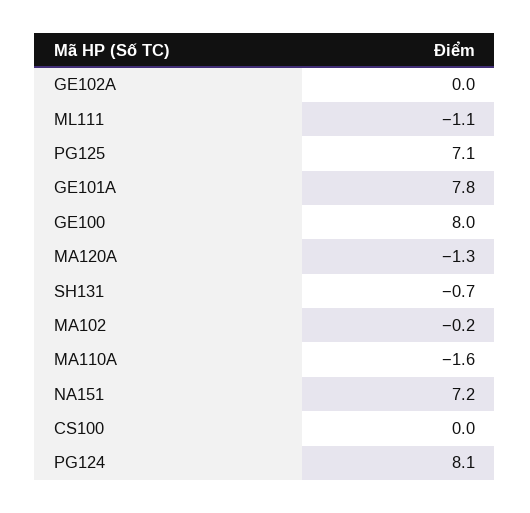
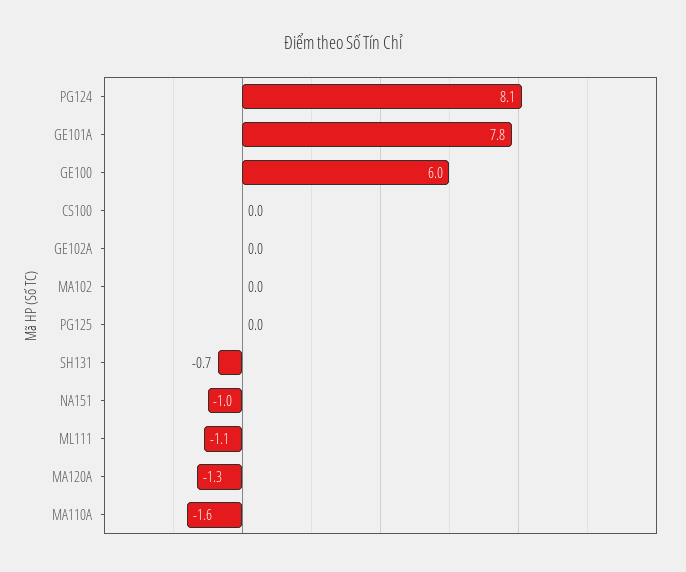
PG125: 7.1 -> 0
GE100: 8 -> 6
MA102: -0.2 -> 0
NA151: 7.2 -> -1

